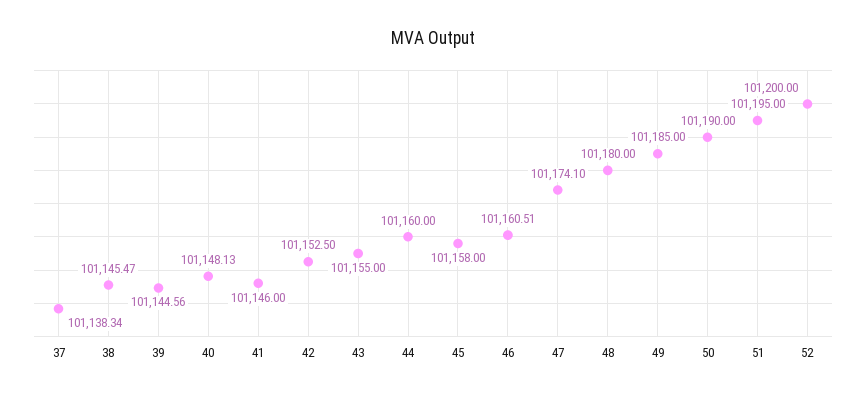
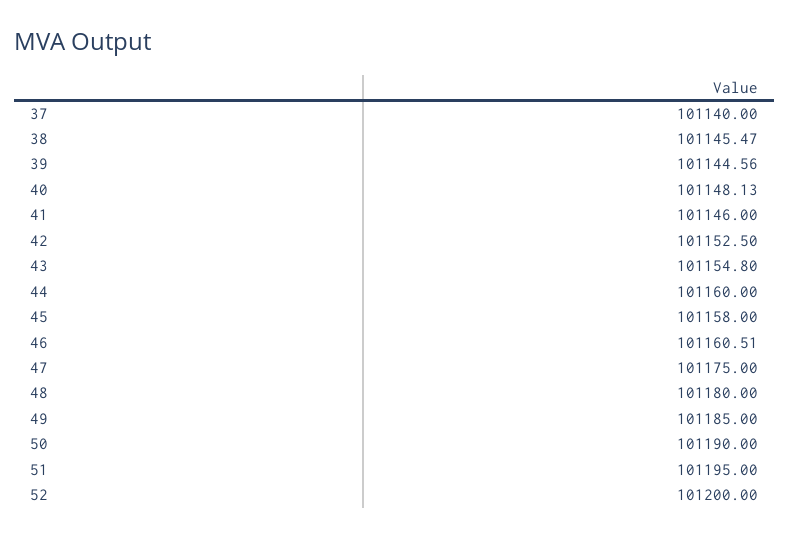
37: 101138.34 -> 101140
43: 101155 -> 101154.8
47: 101174.1 -> 101175

